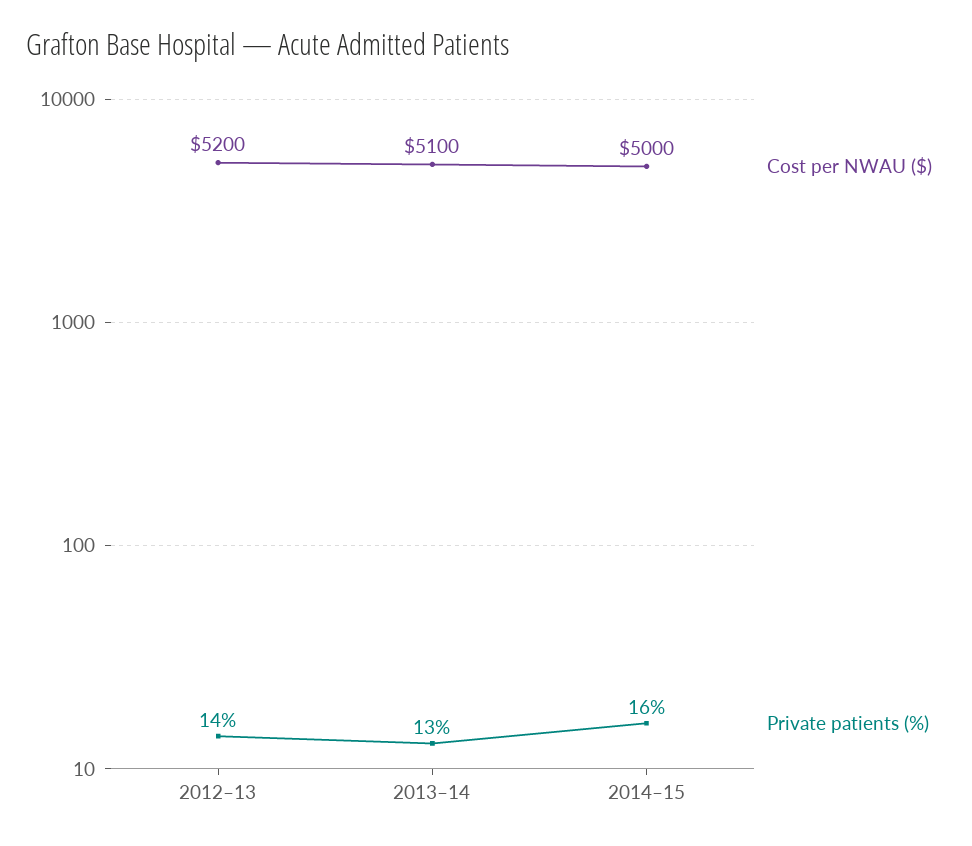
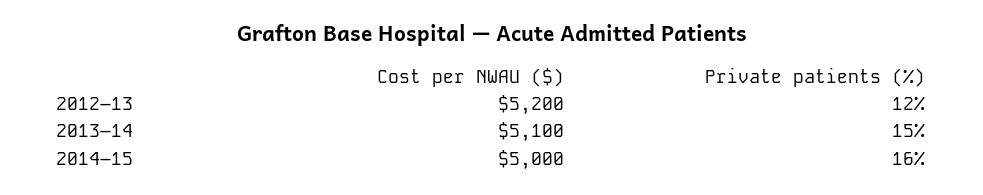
Private patients (%), 2012–13: 14 -> 12
Private patients (%), 2013–14: 13 -> 15

